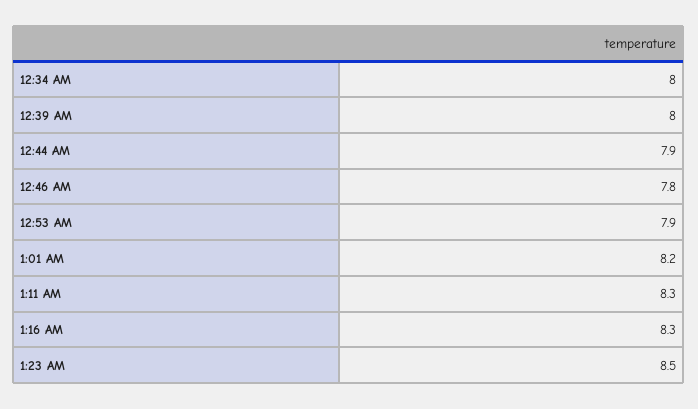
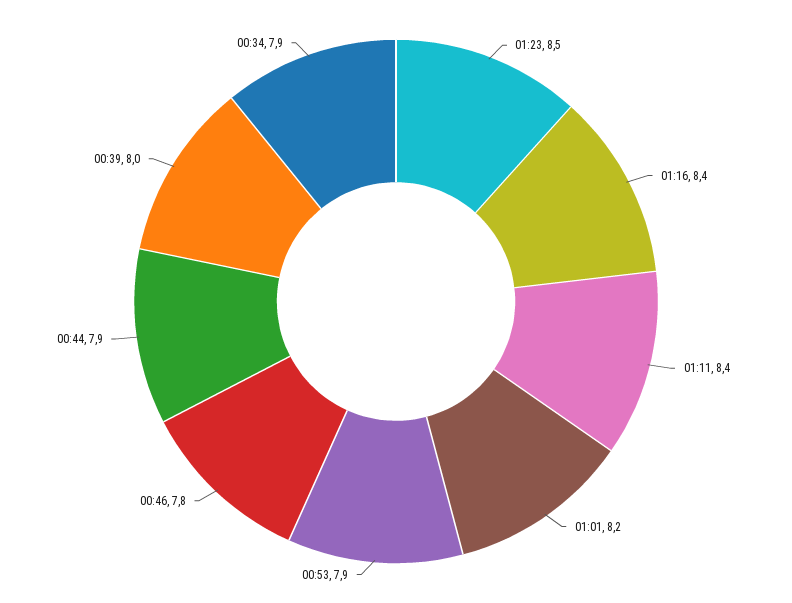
12:34 AM: 8 -> 7.9
1:11 AM: 8.3 -> 8.4
1:16 AM: 8.3 -> 8.4

